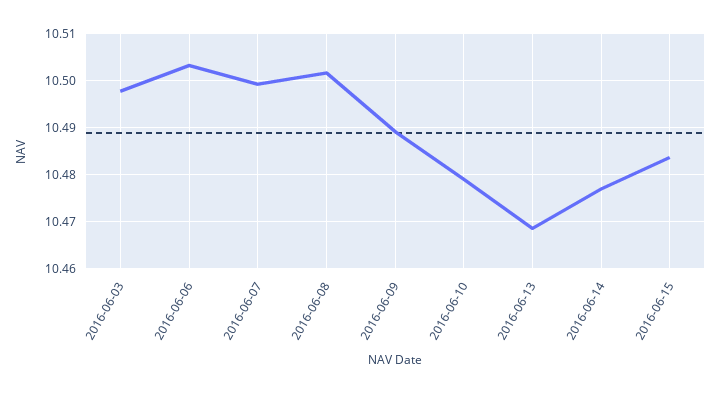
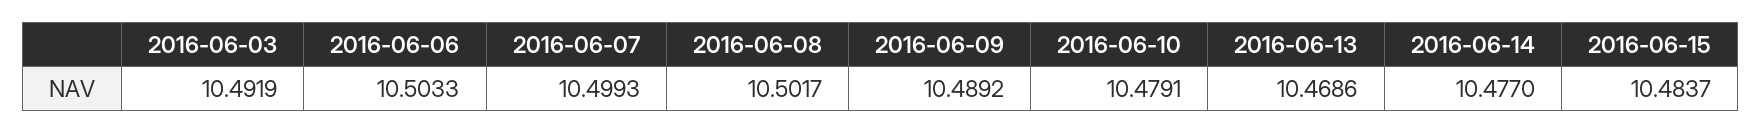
2016-06-03: 10.498 -> 10.4919

